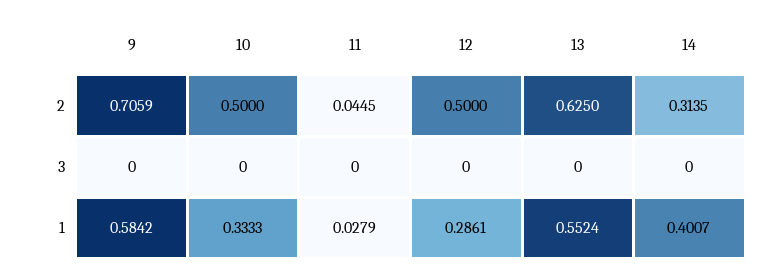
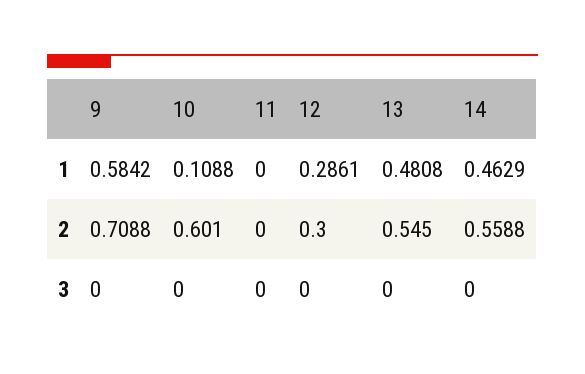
9, 2: 0.7059 -> 0.7088
10, 2: 0.5 -> 0.601
11, 2: 0.0445 -> 0
12, 2: 0.5 -> 0.3
13, 2: 0.625 -> 0.545
14, 2: 0.3135 -> 0.5588
10, 1: 0.3333 -> 0.1088
11, 1: 0.0279 -> 0
13, 1: 0.5524 -> 0.4808
14, 1: 0.4007 -> 0.4629

